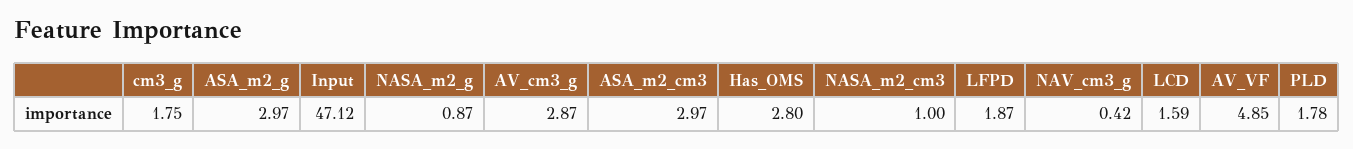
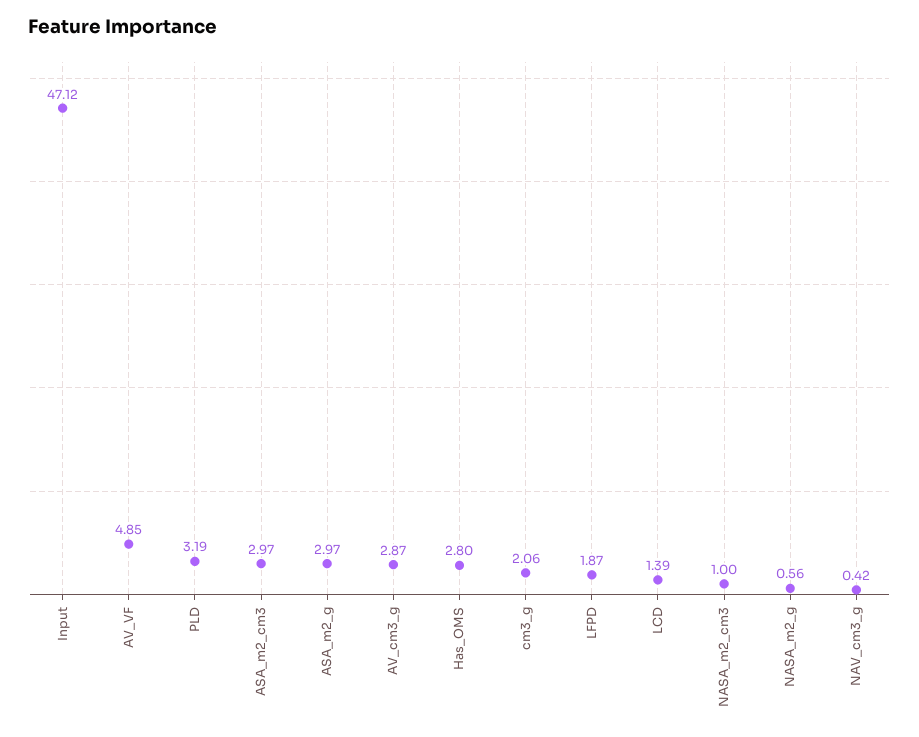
cm3_g: 1.75 -> 2.06
NASA_m2_g: 0.87 -> 0.56
LCD: 1.59 -> 1.39
PLD: 1.78 -> 3.19

